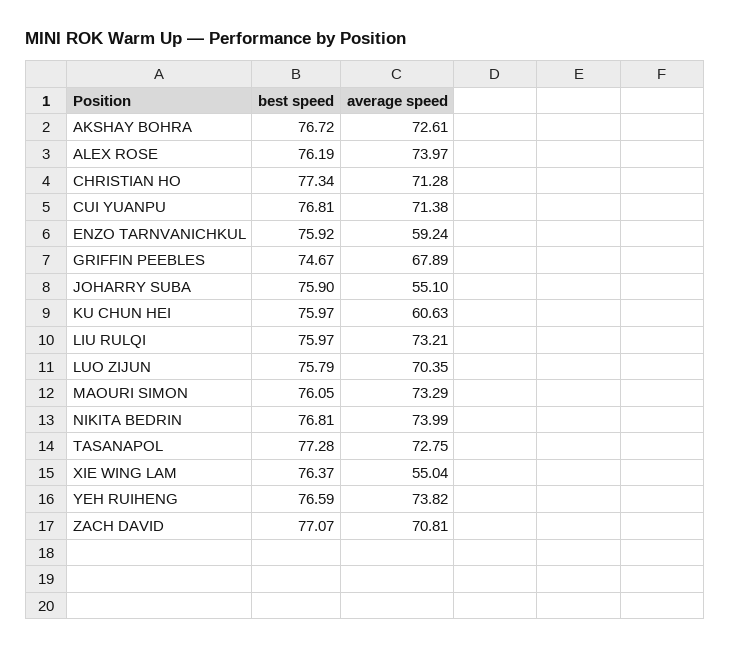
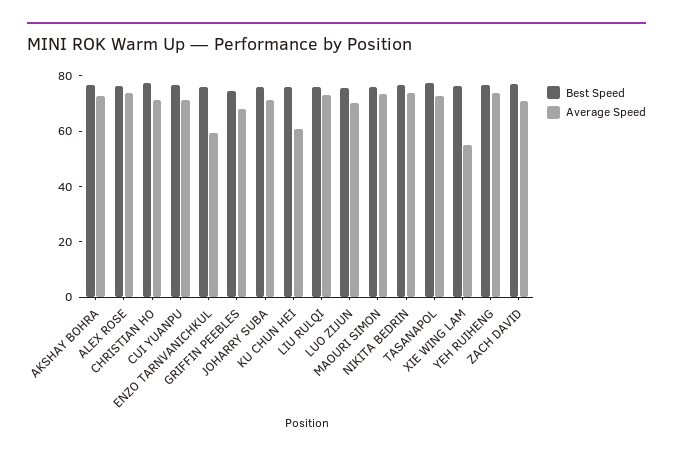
average speed, JOHARRY SUBA: 55.1 -> 70

